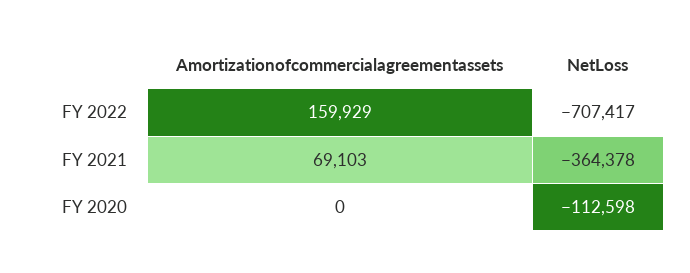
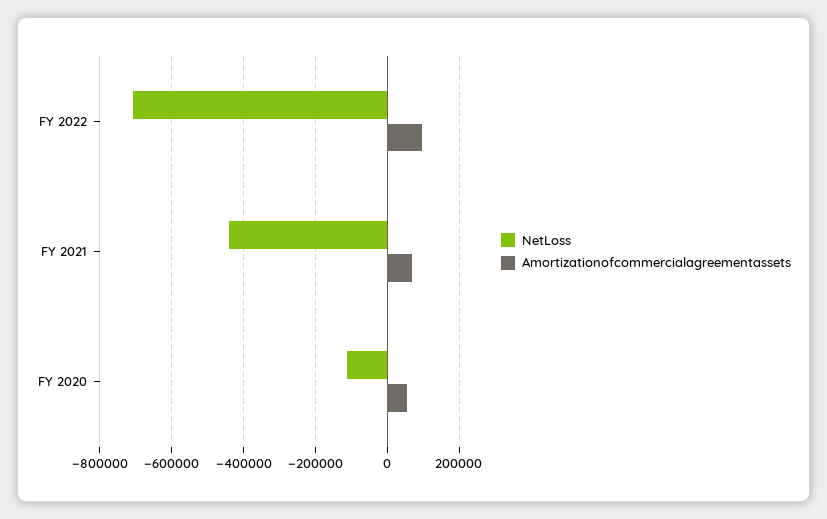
Amortizationofcommercialagreementassets, FY 2022: 159929 -> 100000
NetLoss, FY 2021: -364378 -> -440000
Amortizationofcommercialagreementassets, FY 2020: 0 -> 60000

